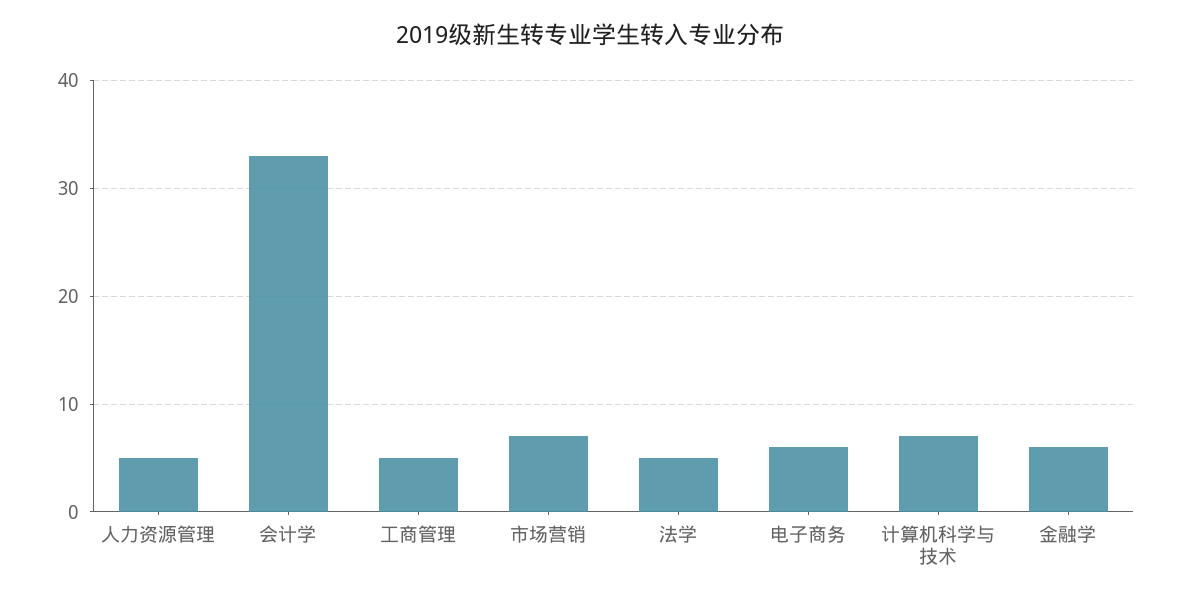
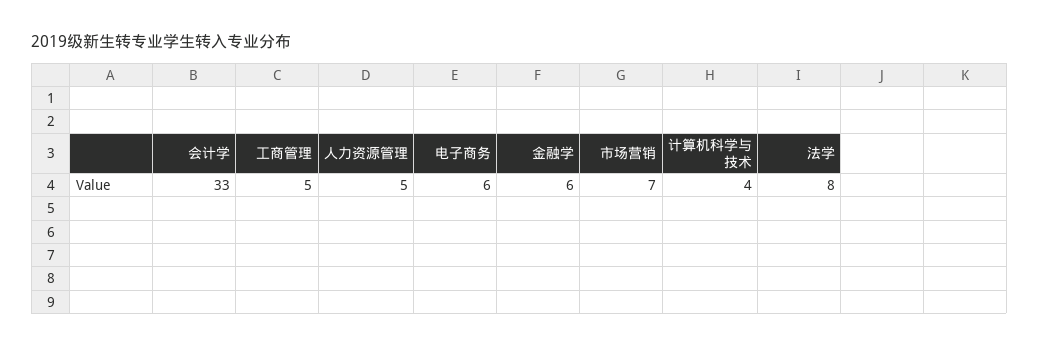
法学: 5 -> 8
计算机科学与技术: 7 -> 4

